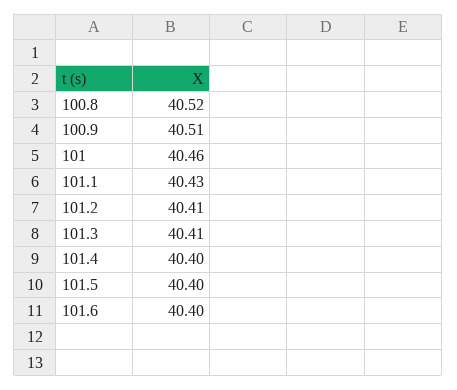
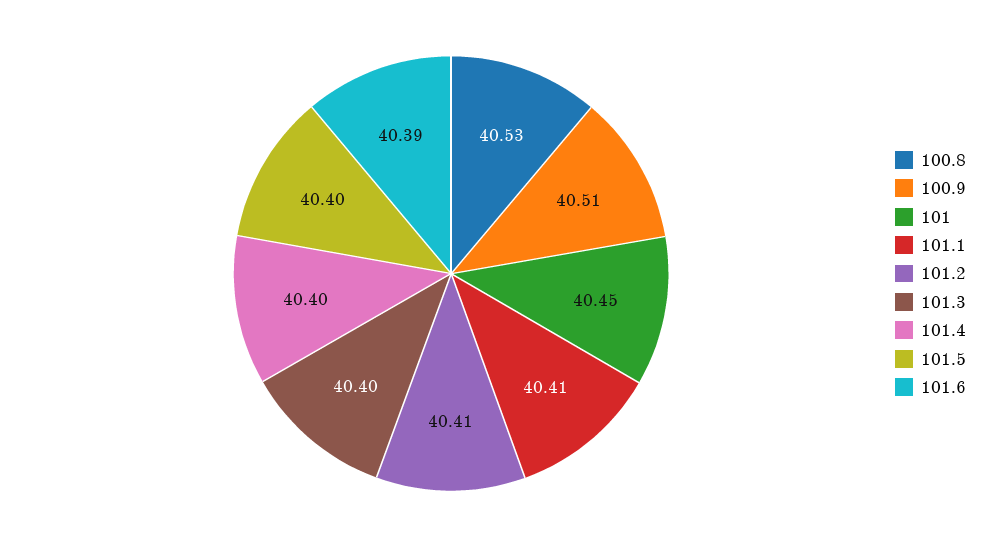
100.8: 40.52 -> 40.53
101: 40.46 -> 40.45
101.1: 40.43 -> 40.41
101.3: 40.41 -> 40.4
101.6: 40.4 -> 40.39

